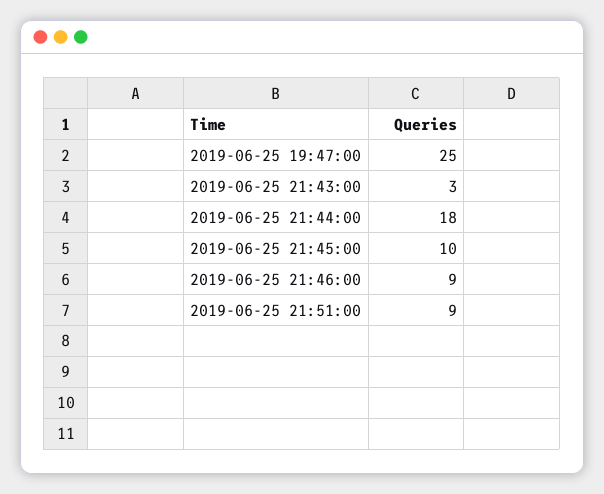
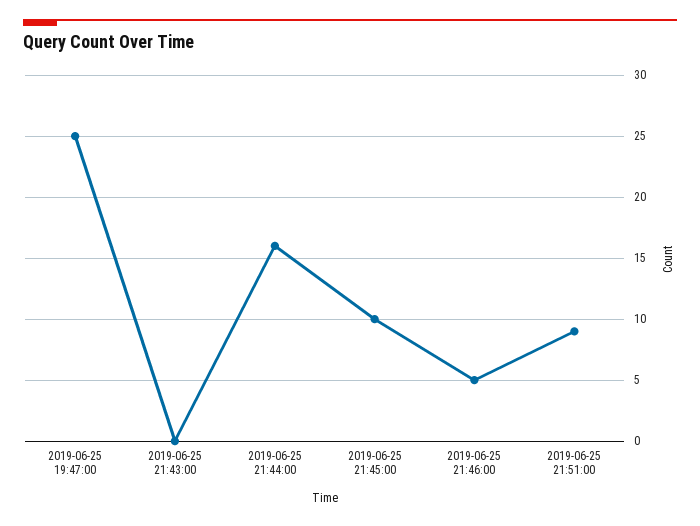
2019-06-25 21:43:00: 3 -> 0
2019-06-25 21:44:00: 18 -> 16
2019-06-25 21:46:00: 9 -> 5

